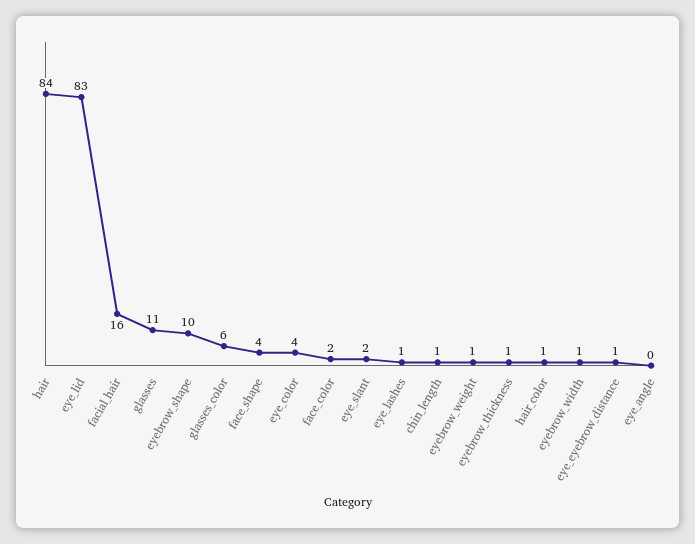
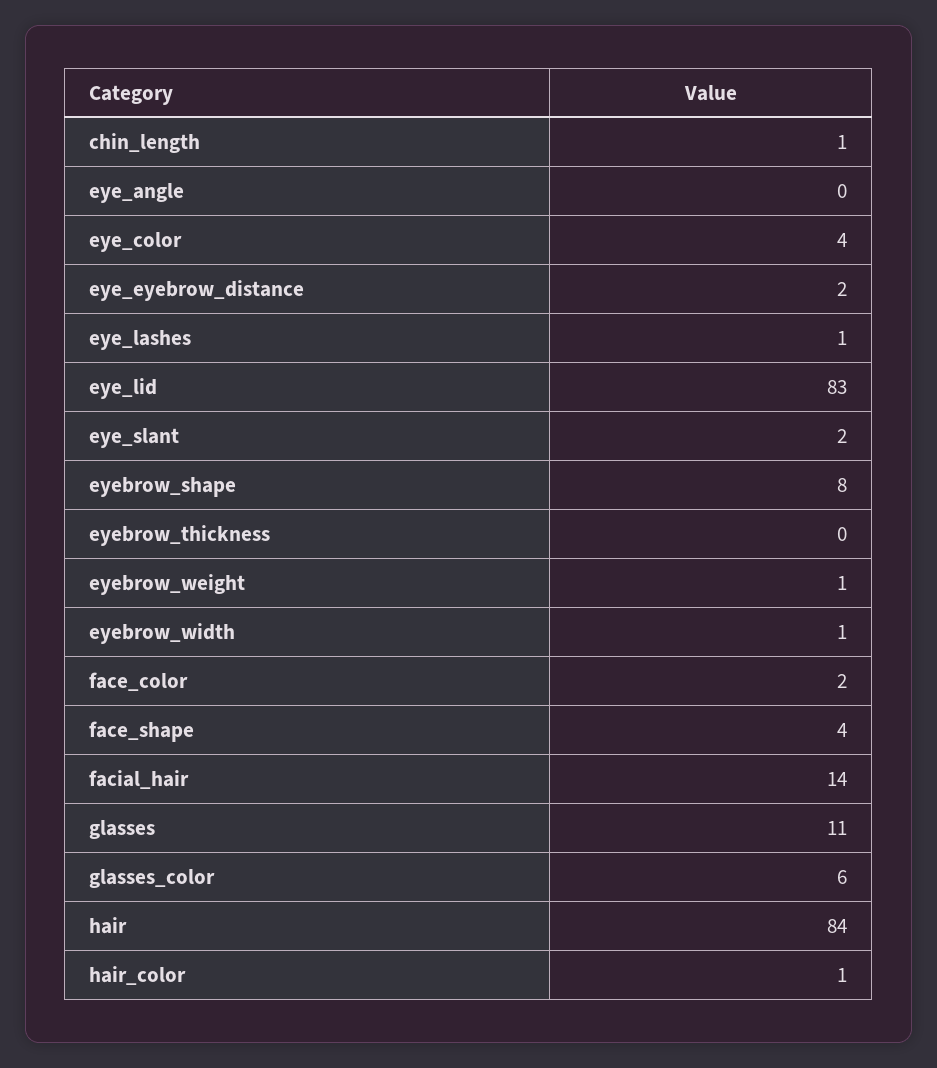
facial_hair: 16 -> 14
eyebrow_shape: 10 -> 8
eyebrow_thickness: 1 -> 0
eye_eyebrow_distance: 1 -> 2

